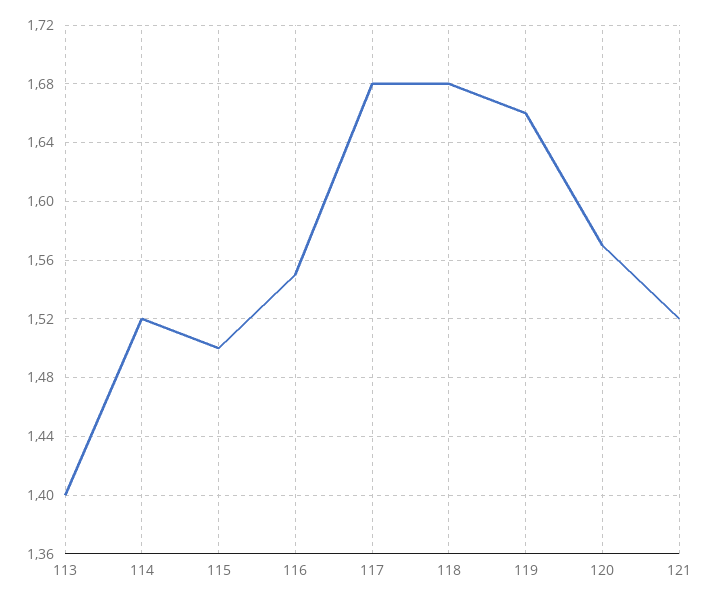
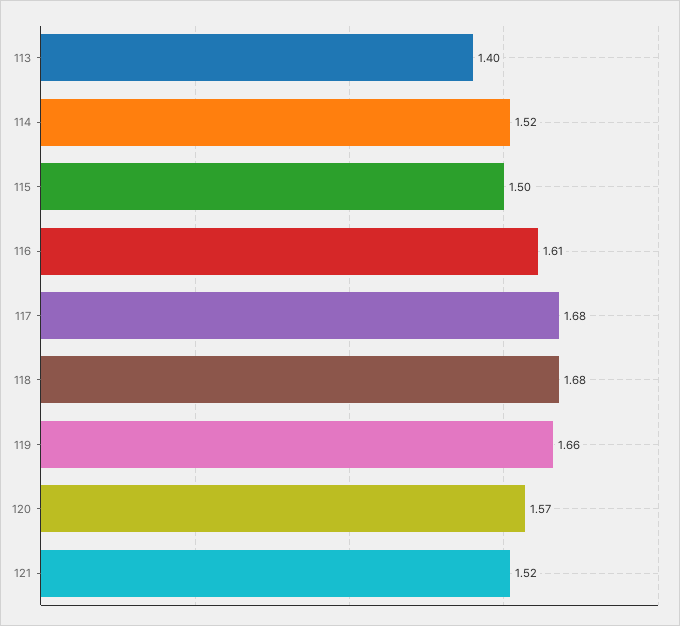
116: 1.55 -> 1.61

